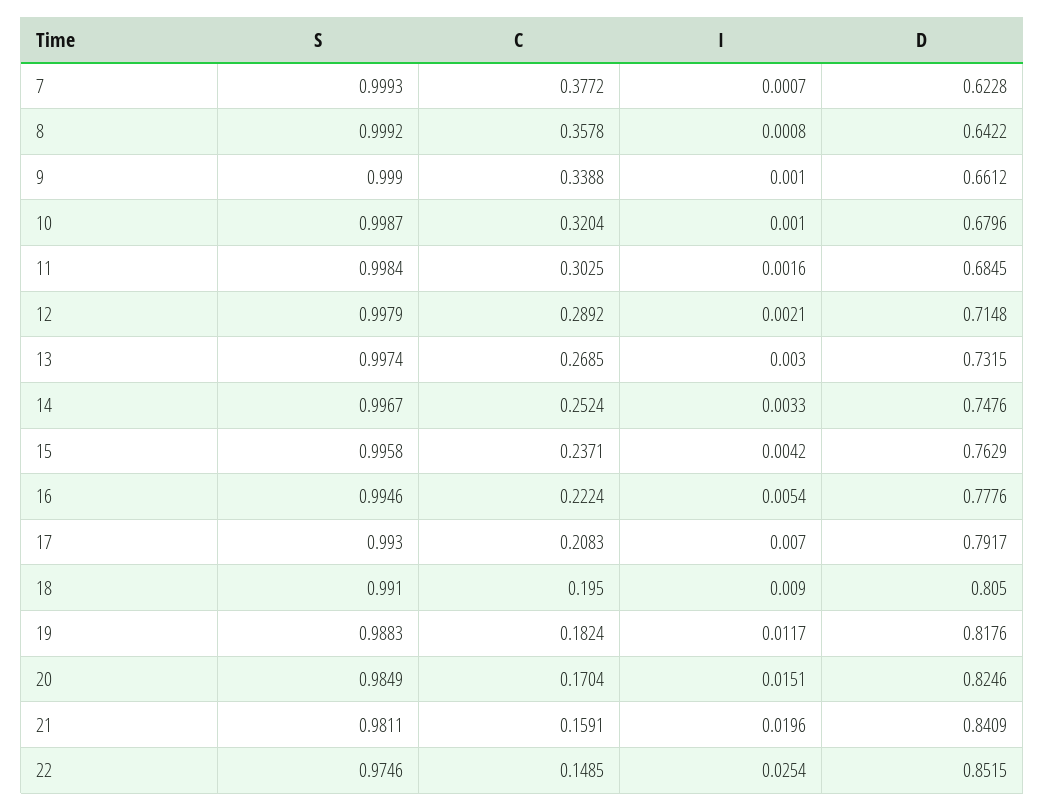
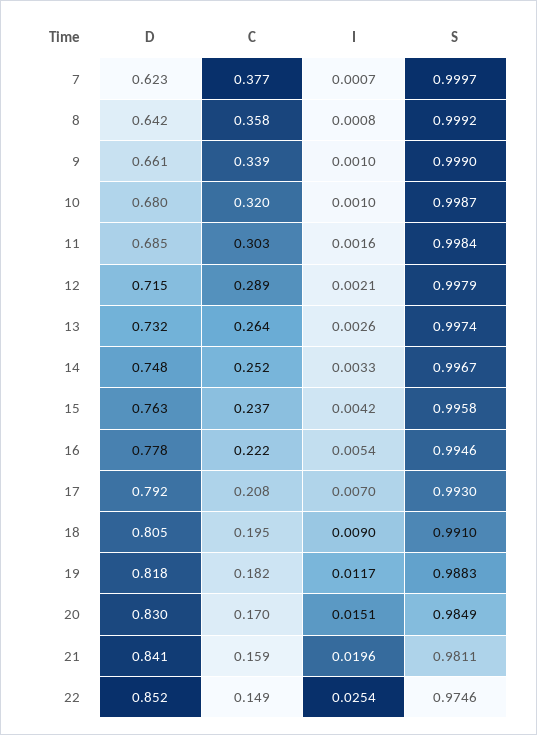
S, 7: 0.9993 -> 0.9997
C, 13: 0.2685 -> 0.264
I, 13: 0.003 -> 0.0026
D, 20: 0.8246 -> 0.83

